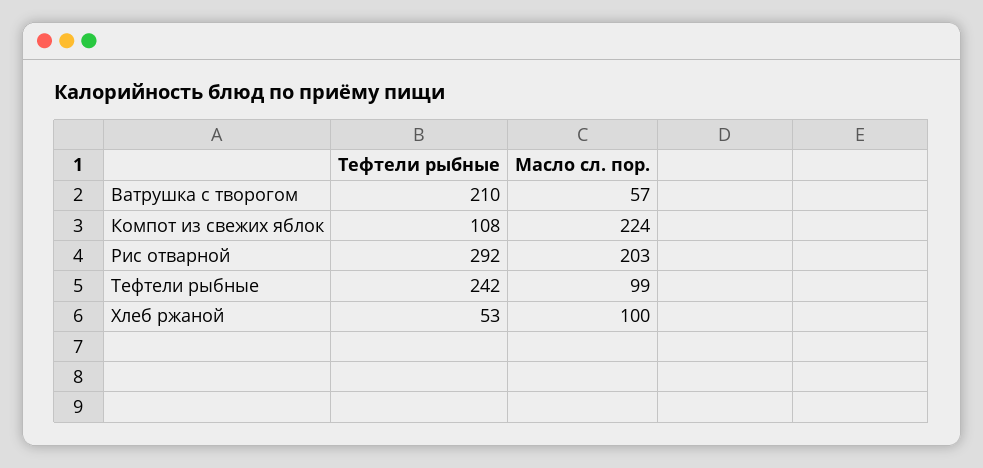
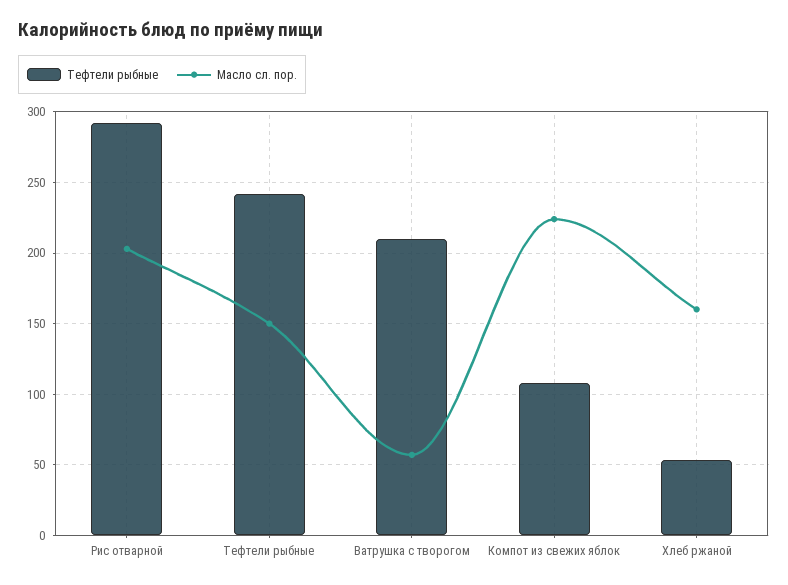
Масло сл. пор., Тефтели рыбные: 99 -> 150
Масло сл. пор., Хлеб ржаной: 100 -> 160

